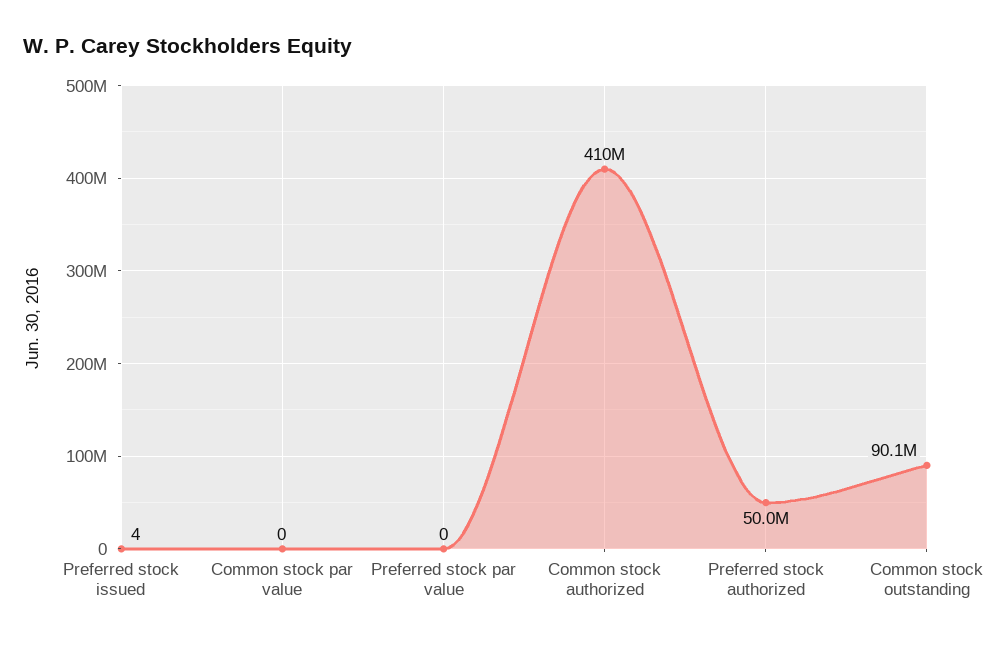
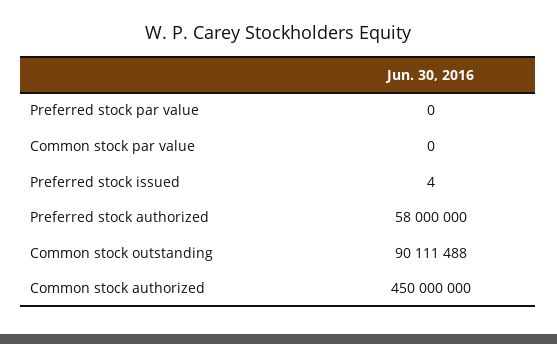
Common stock authorized: 410000000 -> 450000000
Preferred stock authorized: 50000000 -> 58000000

